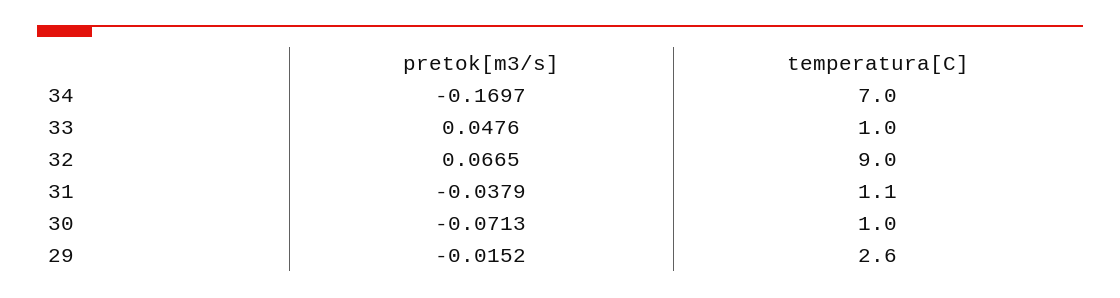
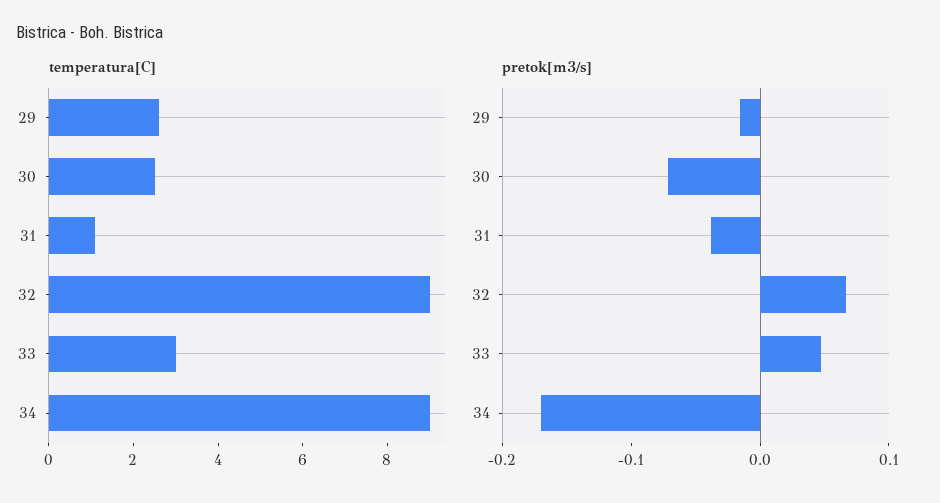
temperatura[C], 34: 7 -> 9
temperatura[C], 33: 1 -> 3
temperatura[C], 30: 1 -> 2.5

